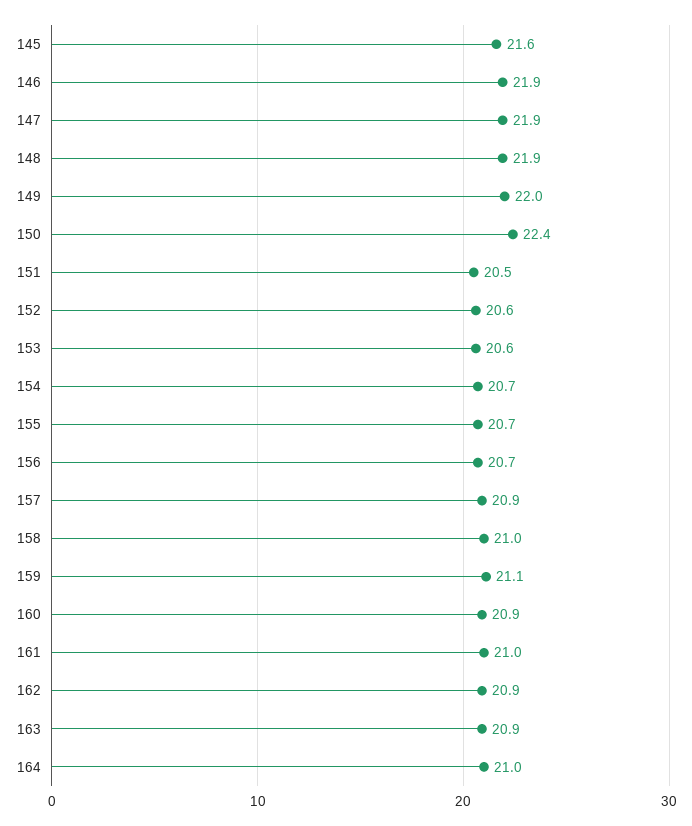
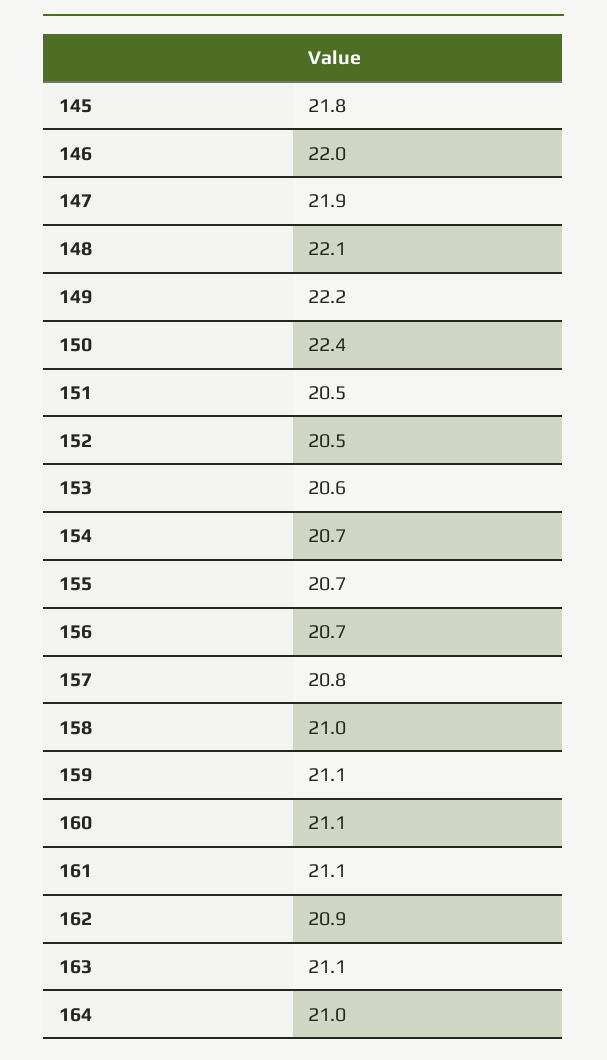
145: 21.6 -> 21.8
146: 21.9 -> 22
148: 21.9 -> 22.1
149: 22 -> 22.2
152: 20.6 -> 20.5
157: 20.9 -> 20.8
160: 20.9 -> 21.1
161: 21 -> 21.1
163: 20.9 -> 21.1

